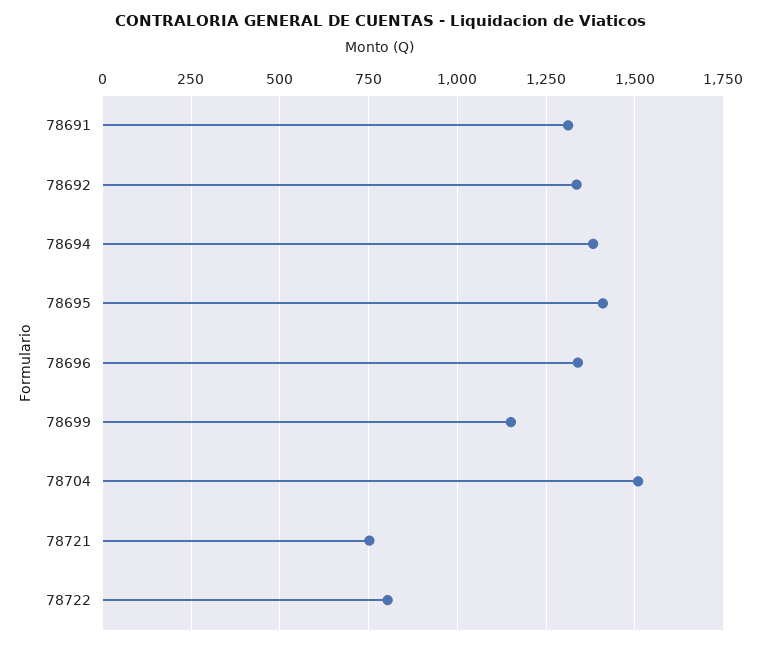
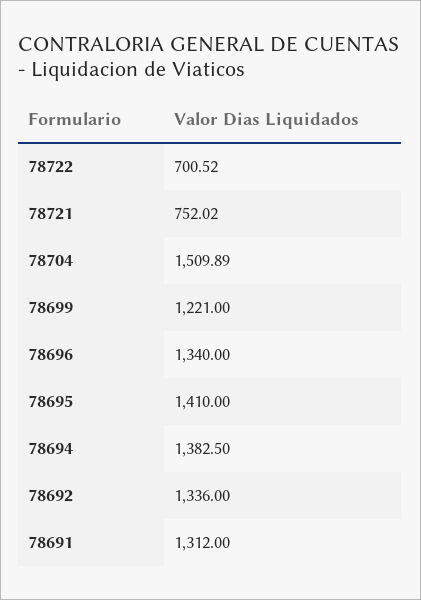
78699: 1150 -> 1221
78722: 800 -> 700.52

